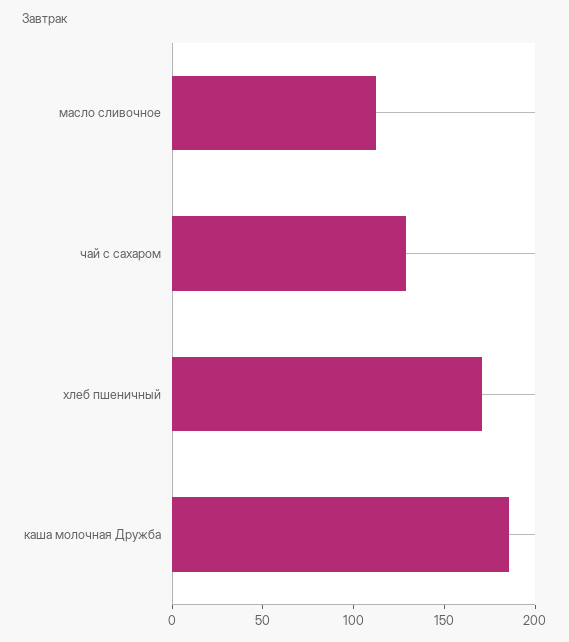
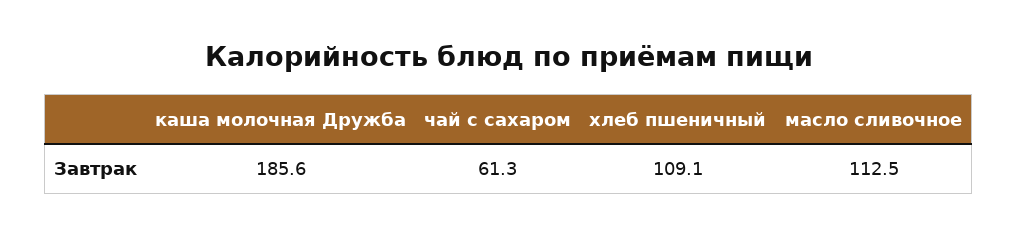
чай с сахаром: 130 -> 61.3
хлеб пшеничный: 170 -> 109.1

